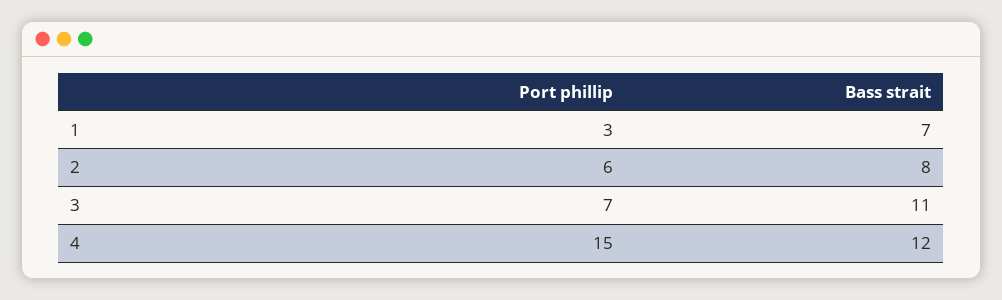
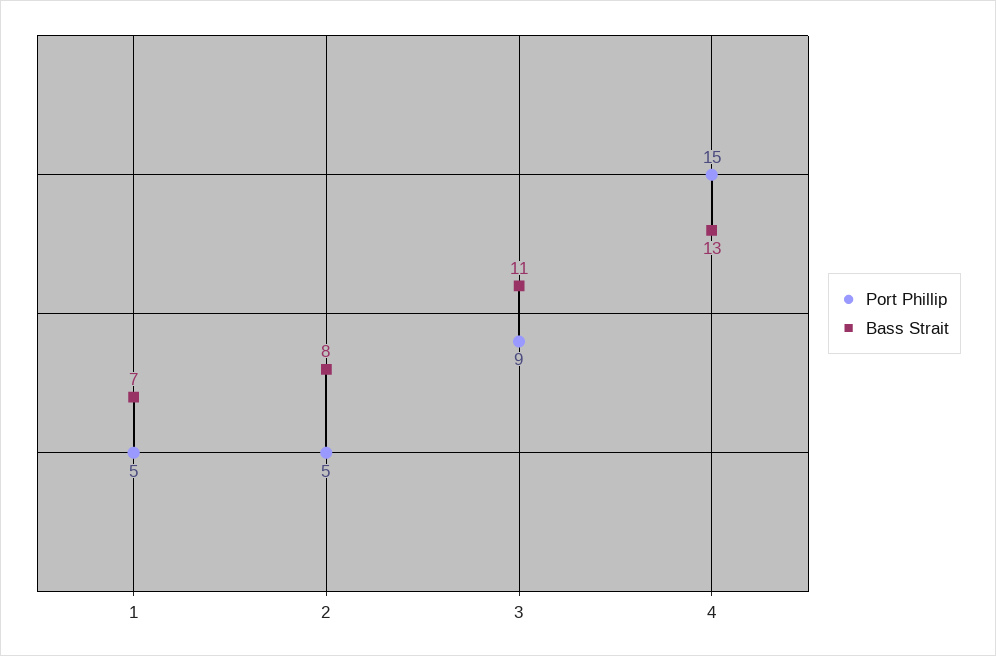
Port phillip, 1: 3 -> 5
Port phillip, 2: 6 -> 5
Port phillip, 3: 7 -> 9
Bass strait, 4: 12 -> 13

